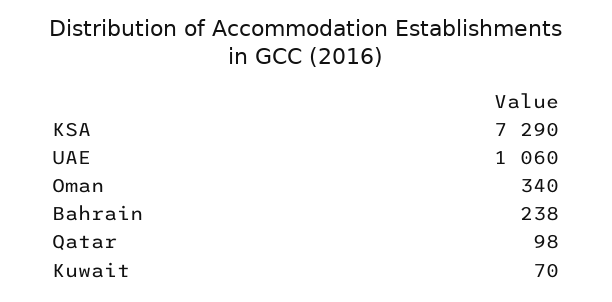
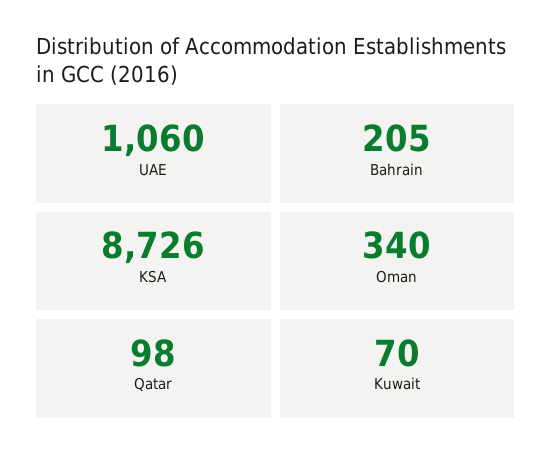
KSA: 7290 -> 8726
Bahrain: 238 -> 205

